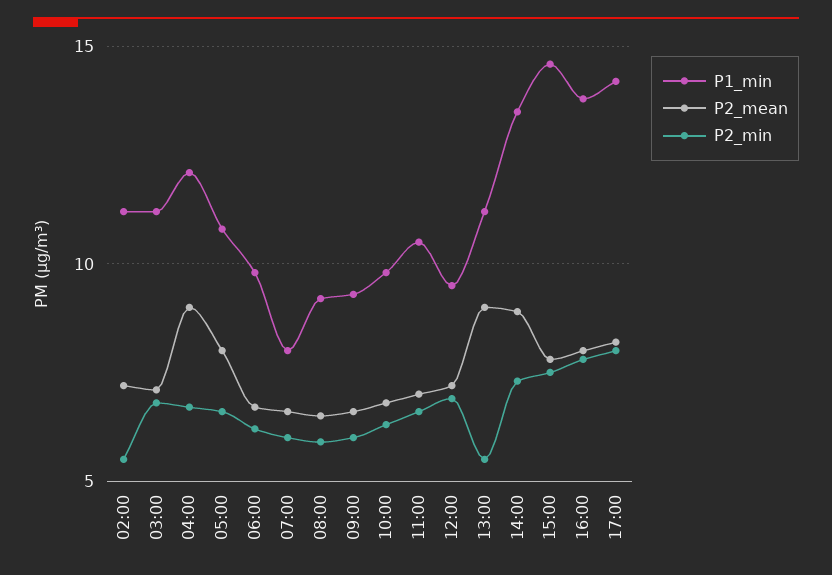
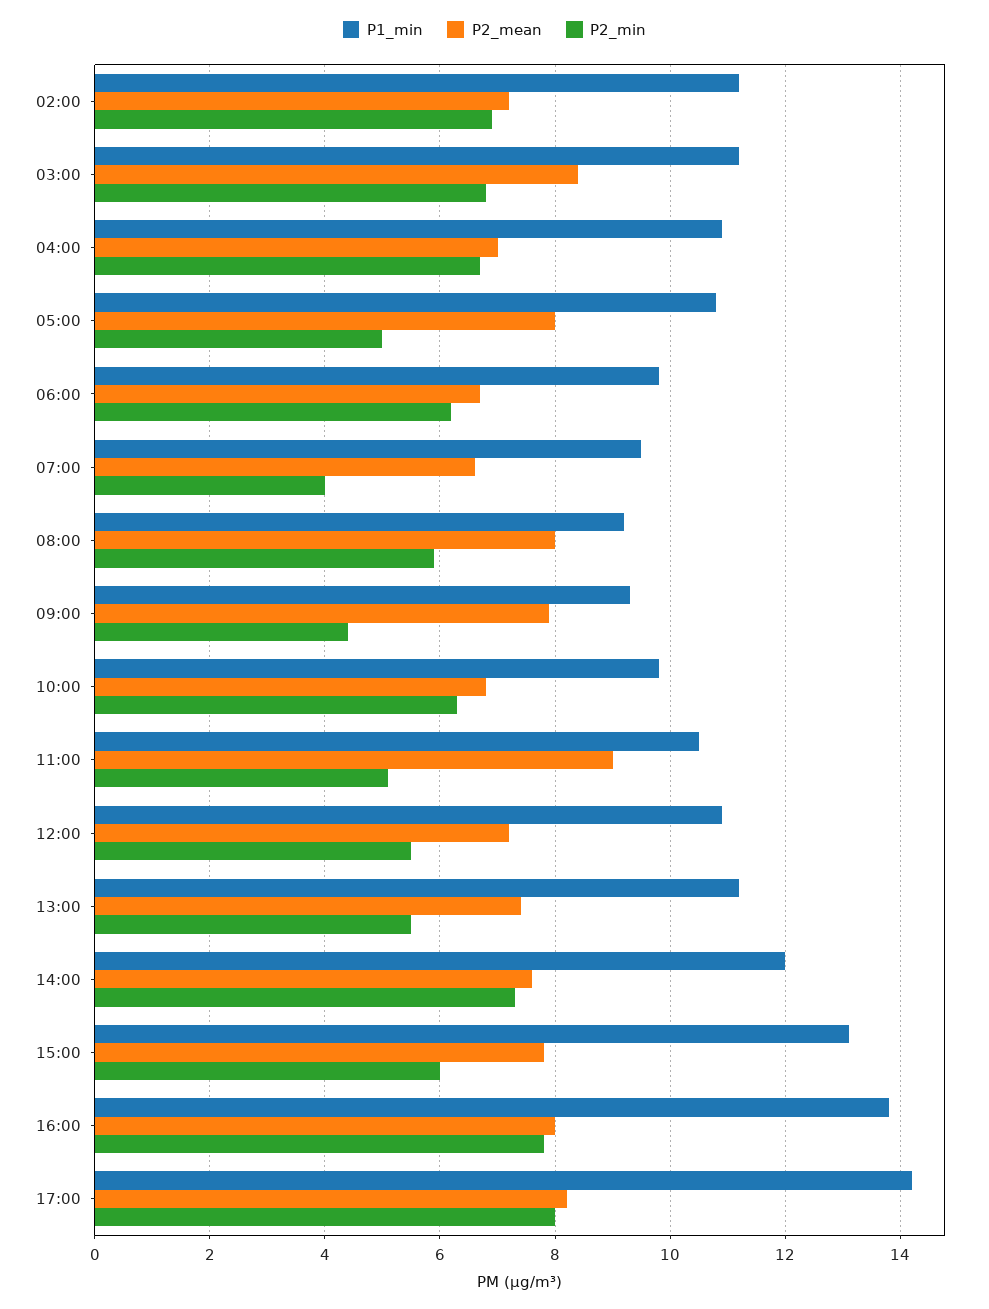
P2_min, 02:00: 5.5 -> 7
P2_mean, 03:00: 7 -> 8.5
P1_min, 04:00: 12 -> 11
P2_mean, 04:00: 9 -> 7
P2_min, 05:00: 6.5 -> 5
P1_min, 07:00: 8 -> 9.5
P2_min, 07:00: 6 -> 4
P2_mean, 08:00: 6.5 -> 8
P2_mean, 09:00: 6.5 -> 8
P2_min, 09:00: 6 -> 4.5
P2_mean, 11:00: 7 -> 9
P2_min, 11:00: 6.5 -> 5
P1_min, 12:00: 9.5 -> 11
P2_min, 12:00: 7 -> 5.5
P2_mean, 13:00: 9 -> 7.5
P1_min, 14:00: 13.5 -> 12
P2_mean, 14:00: 9 -> 7.5
P1_min, 15:00: 14.5 -> 13
P2_min, 15:00: 7.5 -> 6

